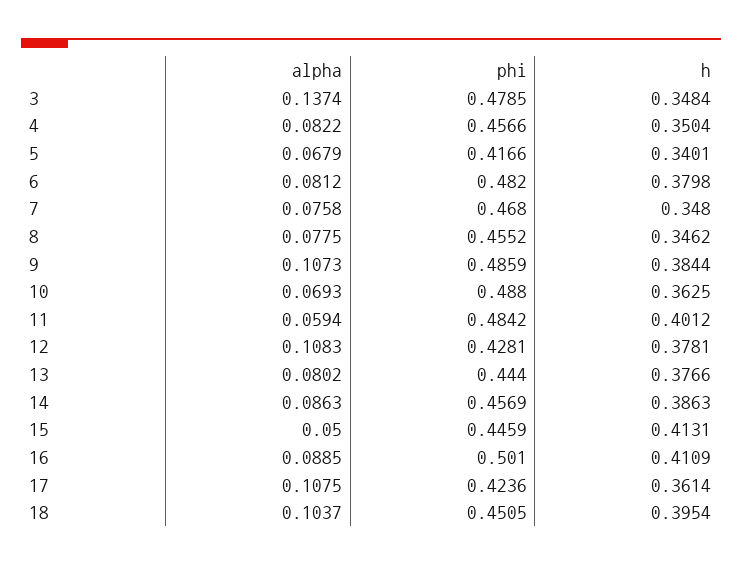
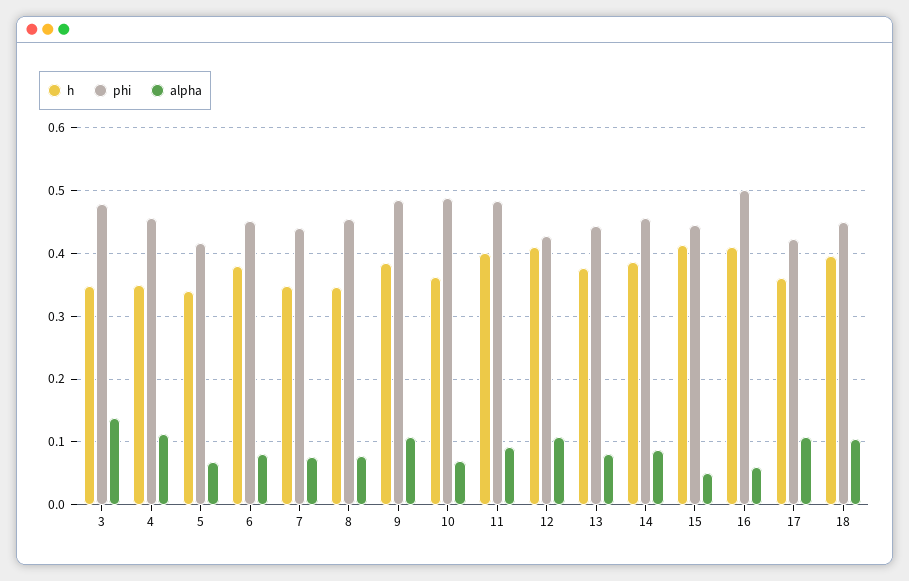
alpha, 4: 0.0822 -> 0.11
phi, 6: 0.482 -> 0.45
phi, 7: 0.468 -> 0.44
alpha, 11: 0.0594 -> 0.09
h, 12: 0.3781 -> 0.41
alpha, 16: 0.0885 -> 0.06

